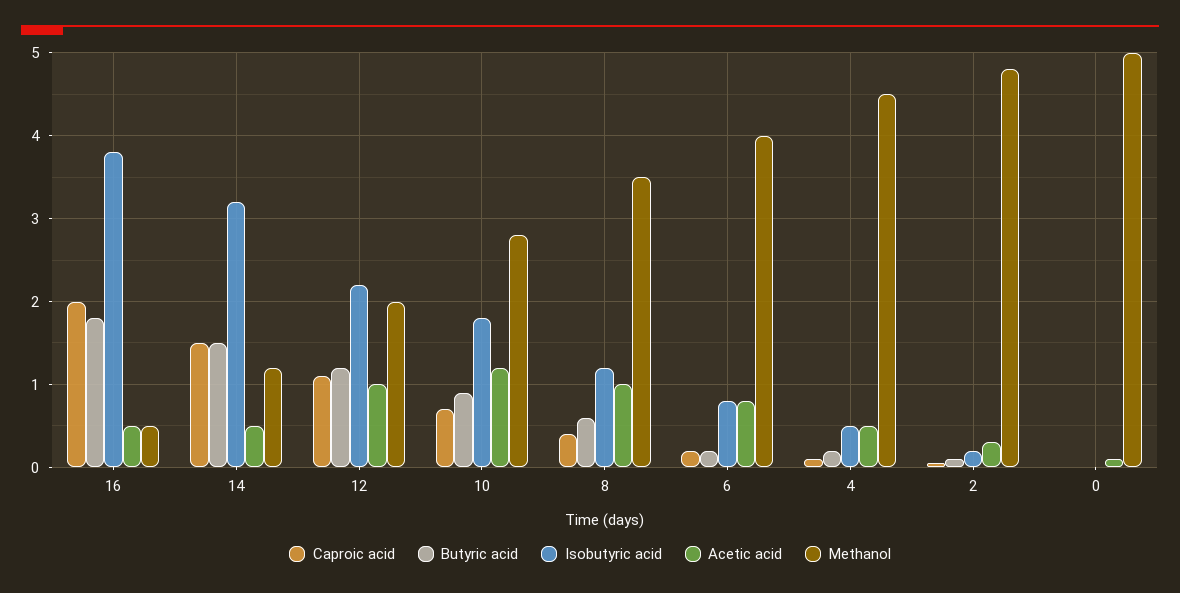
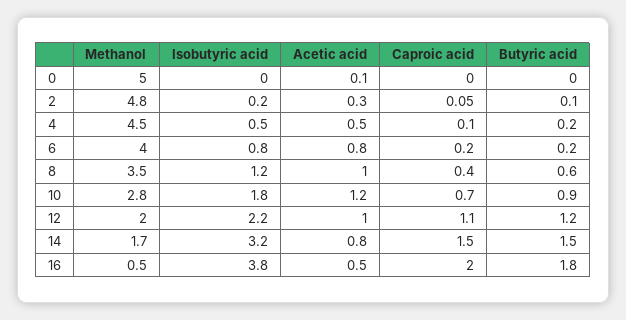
Acetic acid, 14: 0.5 -> 0.8
Methanol, 14: 1.2 -> 1.7

